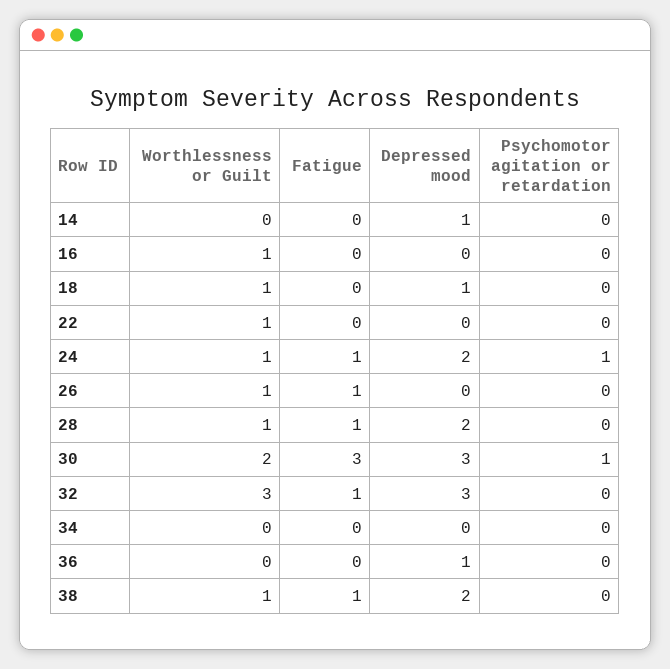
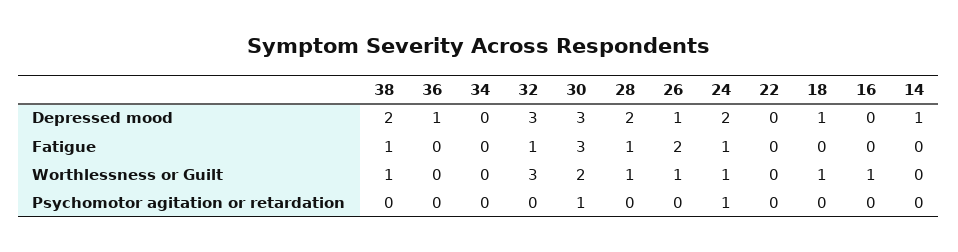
Worthlessness or Guilt, 22: 1 -> 0
Fatigue, 26: 1 -> 2
Depressed mood, 26: 0 -> 1

